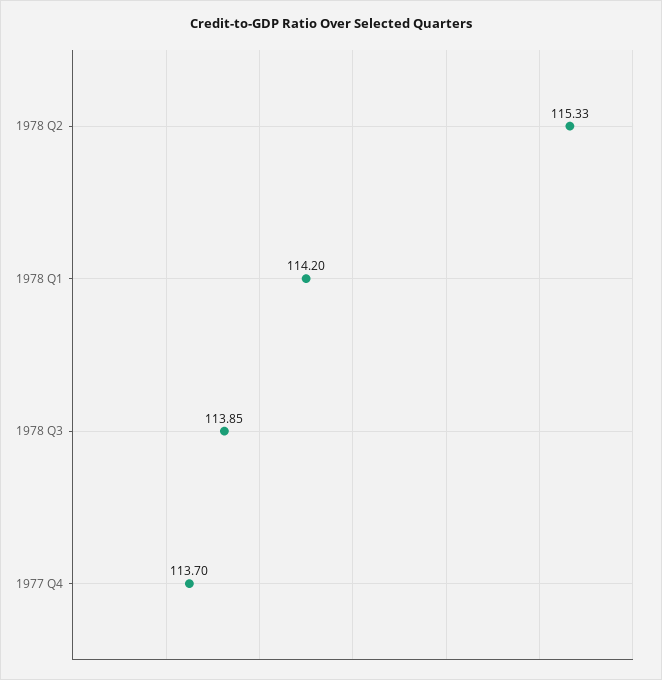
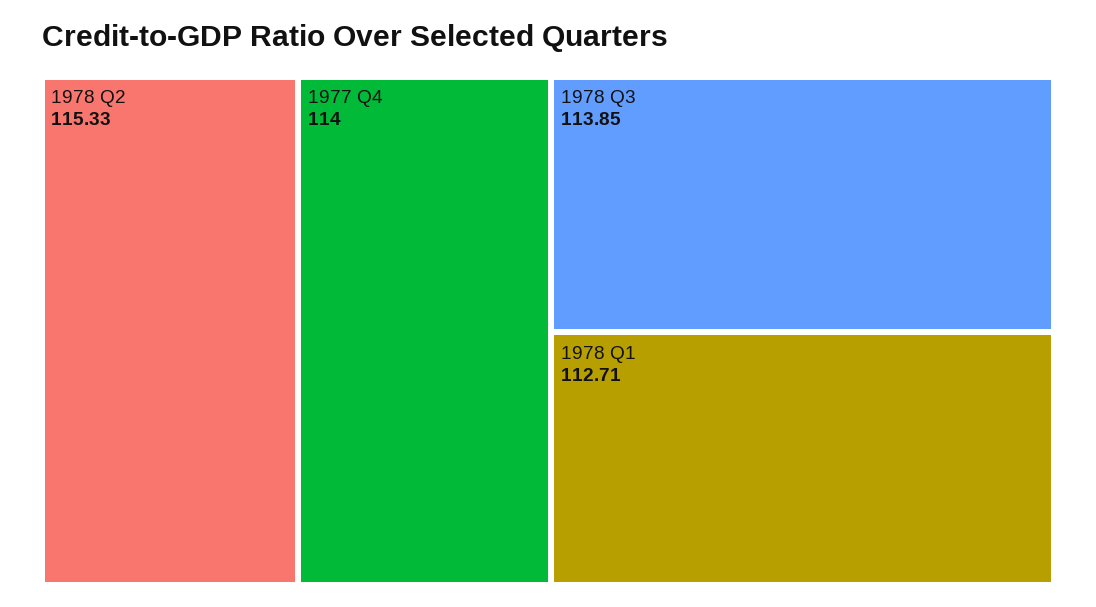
1978 Q1: 114.2 -> 112.71
1977 Q4: 113.7 -> 114

